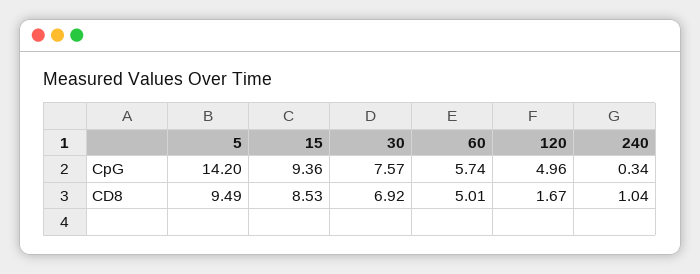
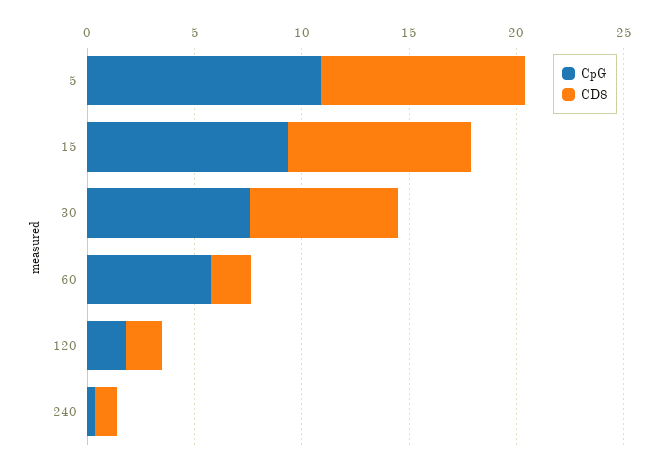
CpG, 5: 14.2 -> 11
CpG, 120: 4.96 -> 2
CD8, 60: 5.01 -> 2

